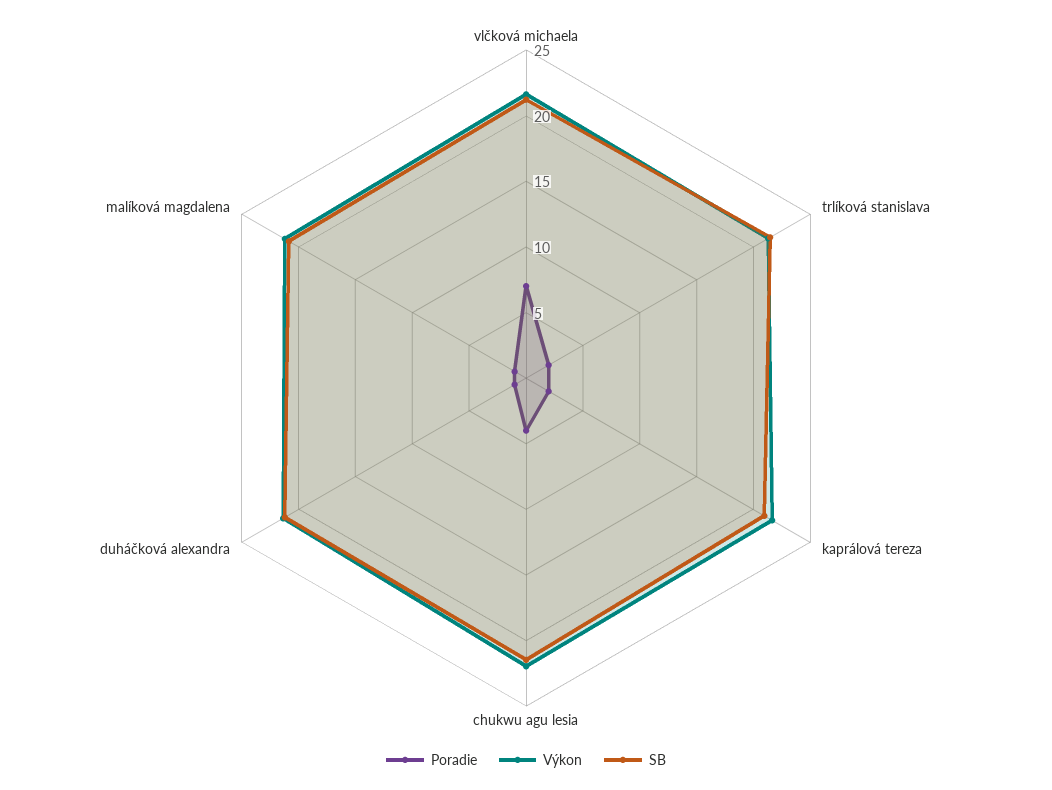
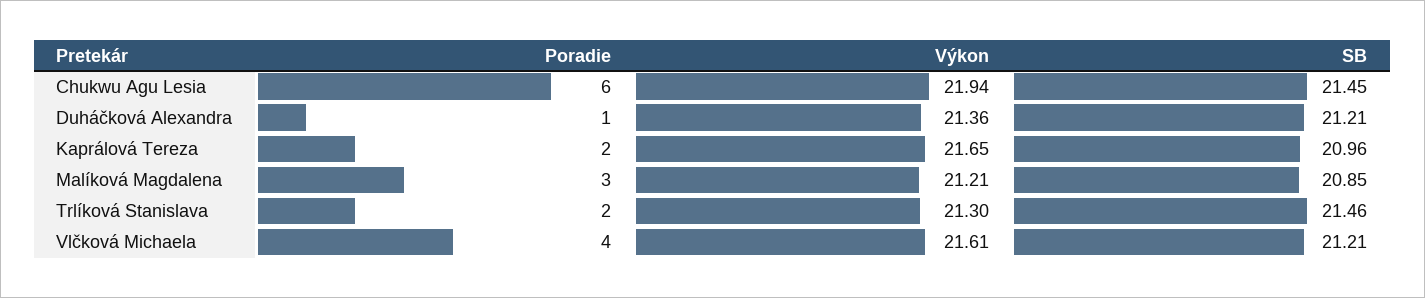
Poradie, vlčková michaela: 7 -> 4
Poradie, chukwu agu lesia: 4 -> 6
Poradie, malíková magdalena: 1 -> 3

